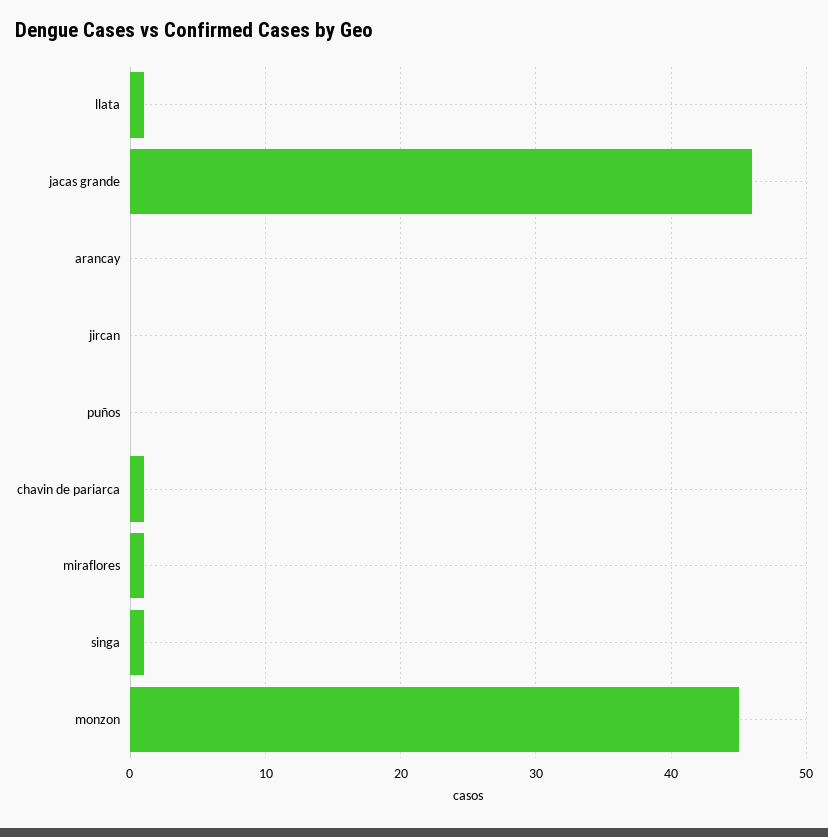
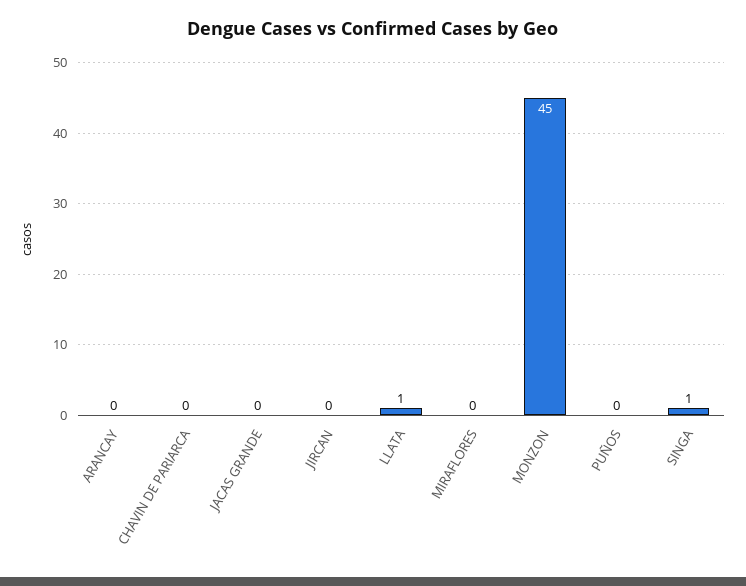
jacas grande: 46 -> 0
chavin de pariarca: 1 -> 0
miraflores: 1 -> 0

